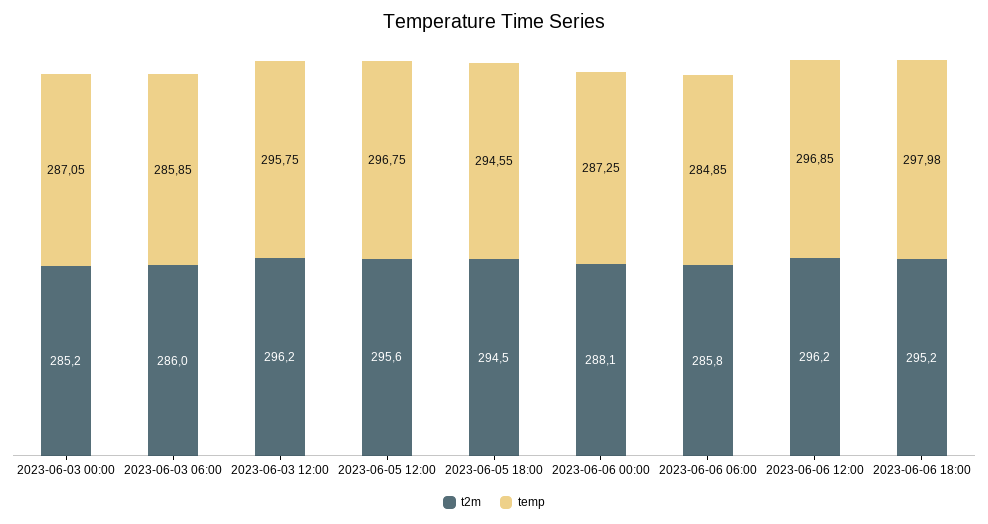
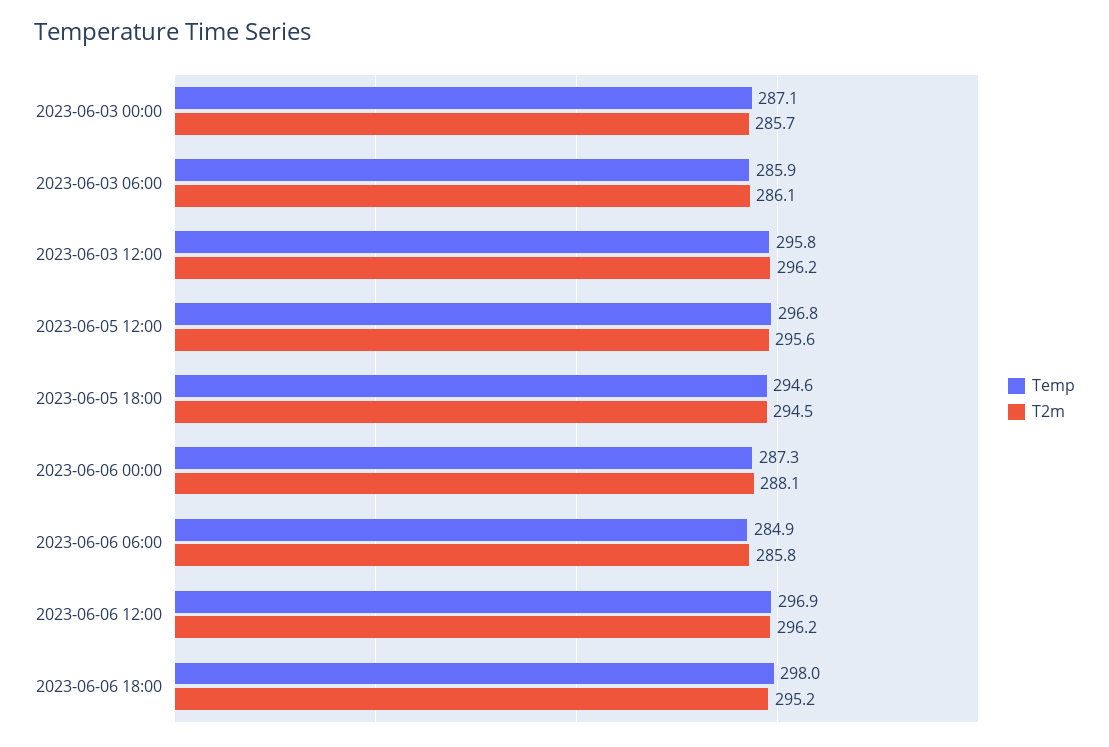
t2m, 2023-06-03 00:00: 285.2 -> 285.7
t2m, 2023-06-03 06:00: 286 -> 286.1

